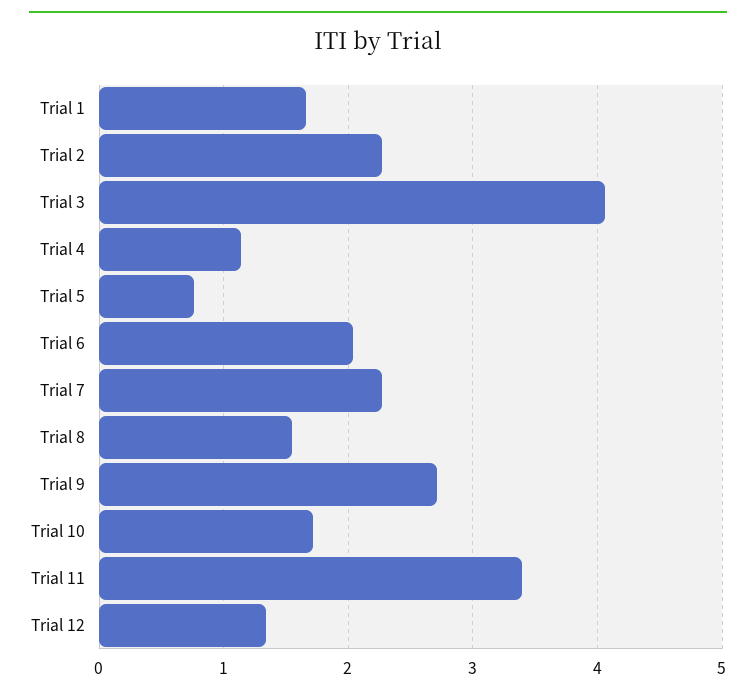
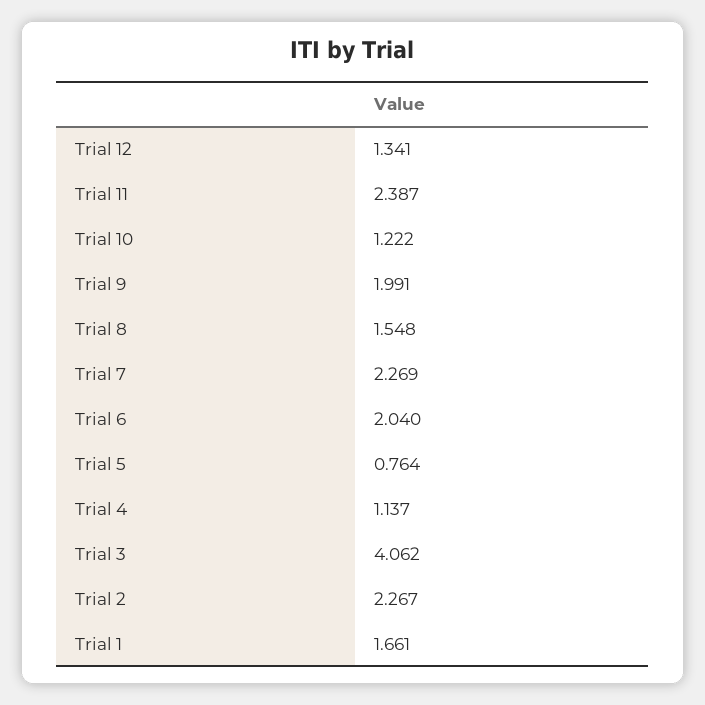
Trial 9: 2.7 -> 1.991
Trial 10: 1.7 -> 1.222
Trial 11: 3.4 -> 2.387

